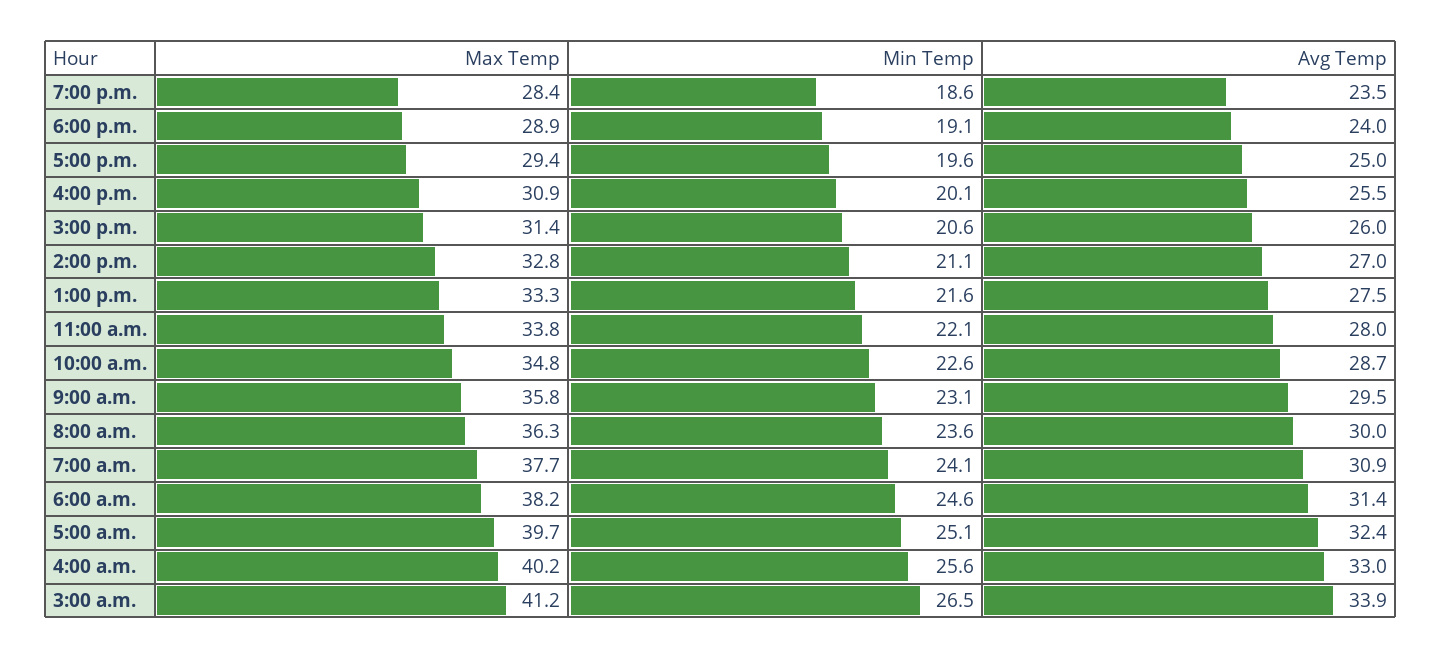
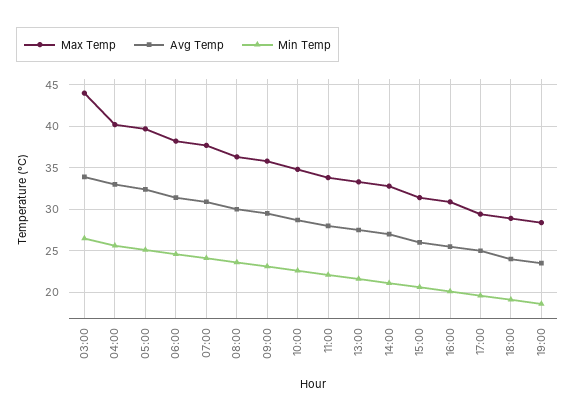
Max Temp, 3:00 a.m.: 41.2 -> 44

